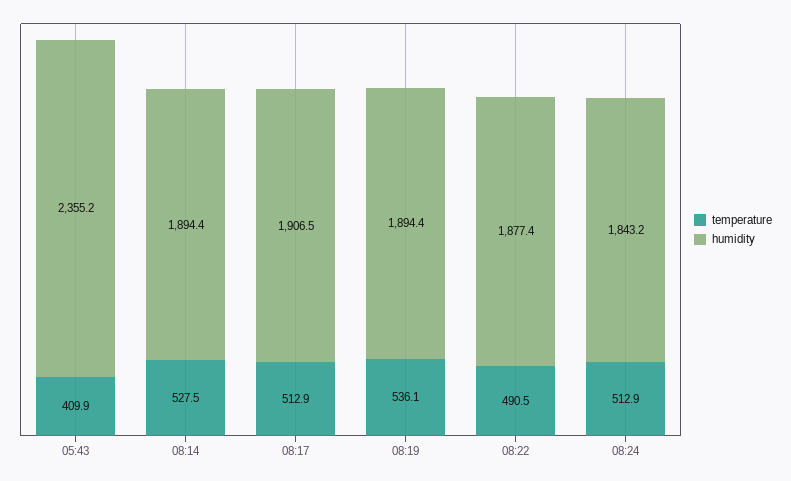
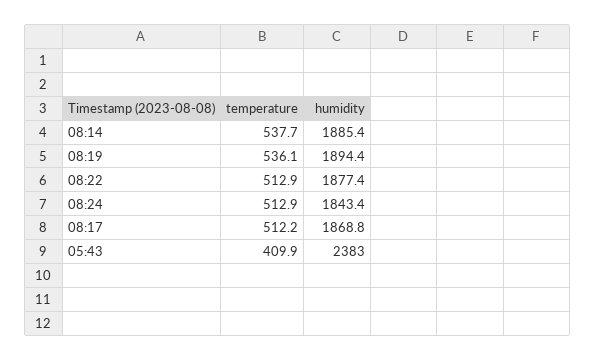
humidity, 05:43: 2355.2 -> 2383
temperature, 08:14: 527.5 -> 537.7
humidity, 08:14: 1894.4 -> 1885.4
temperature, 08:17: 512.9 -> 512.2
humidity, 08:17: 1906.5 -> 1868.8
temperature, 08:22: 490.5 -> 512.9
humidity, 08:24: 1843.2 -> 1843.4

